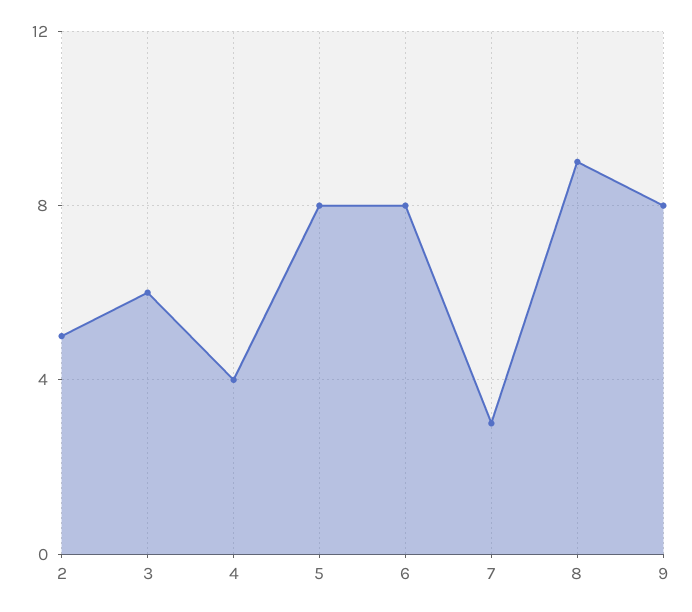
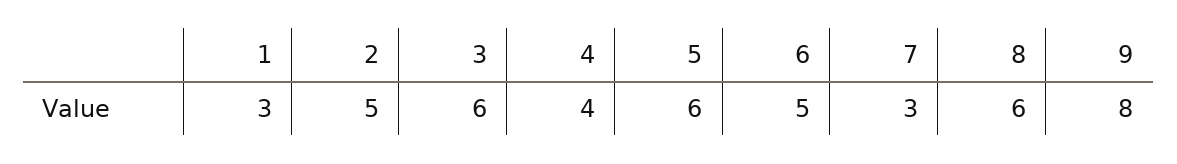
5: 8 -> 6
6: 8 -> 5
8: 9 -> 6
1: none -> 3

